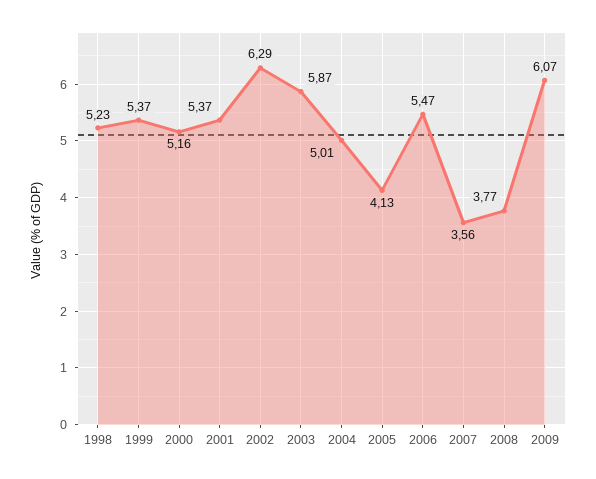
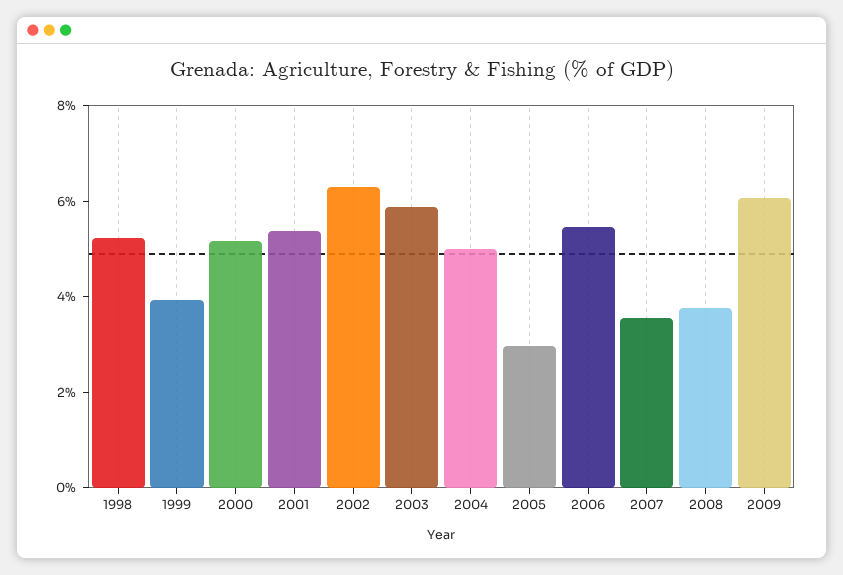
1999: 5.37 -> 4
2005: 4.13 -> 3

